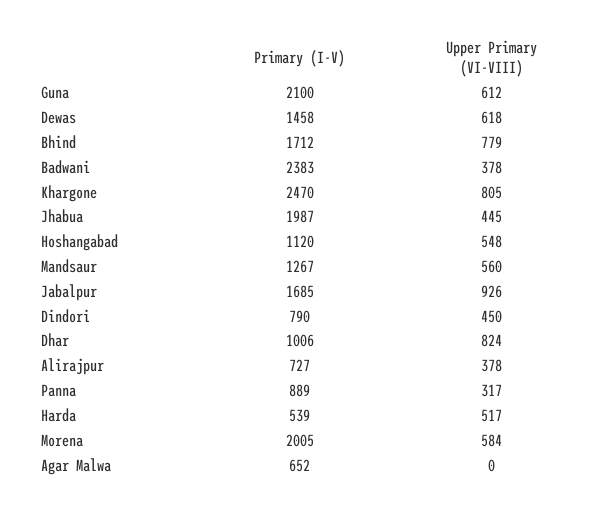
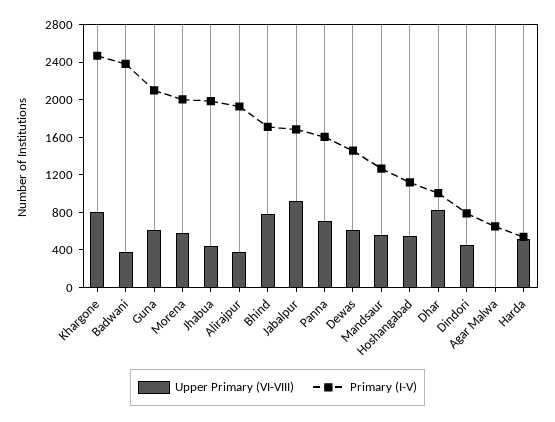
Primary (I-V), Alirajpur: 727 -> 1900
Primary (I-V), Panna: 889 -> 1600
Upper Primary (VI-VIII), Panna: 317 -> 700

